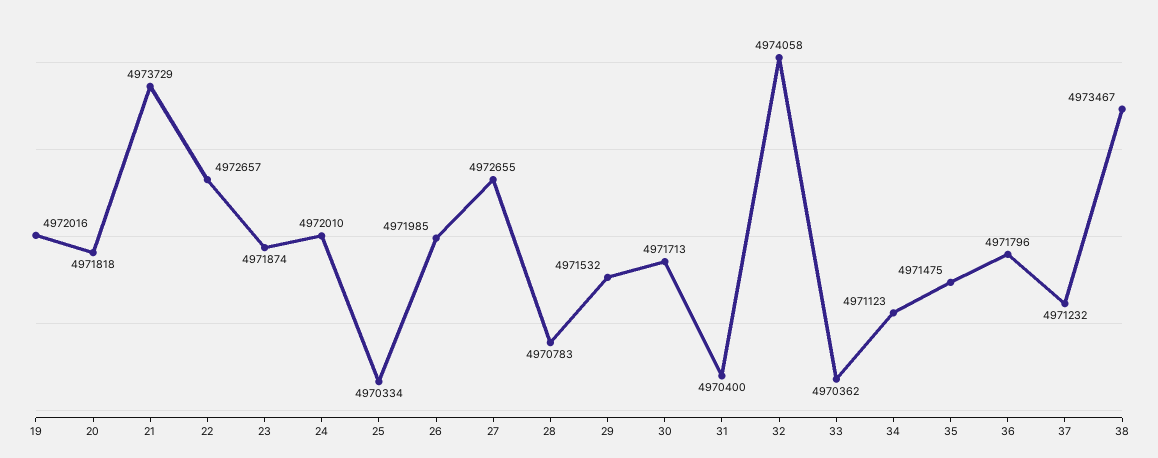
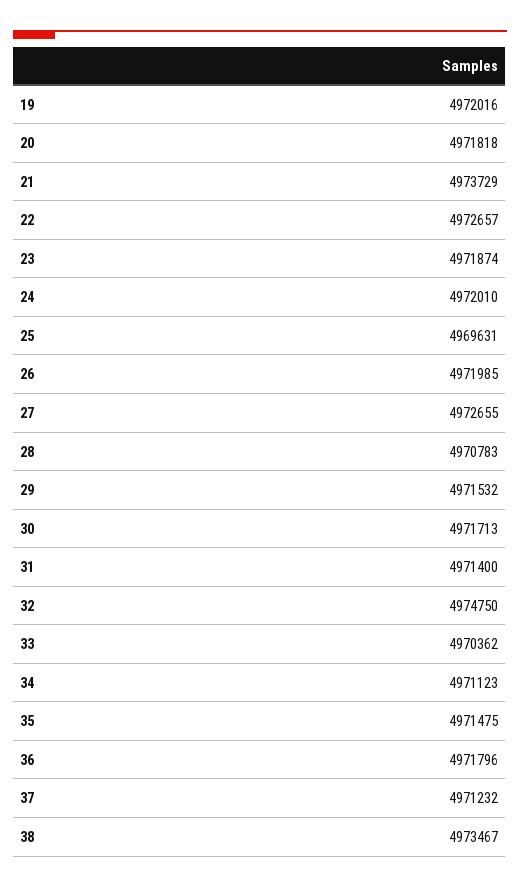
25: 4970334 -> 4969631
31: 4970400 -> 4971400
32: 4974058 -> 4974750

